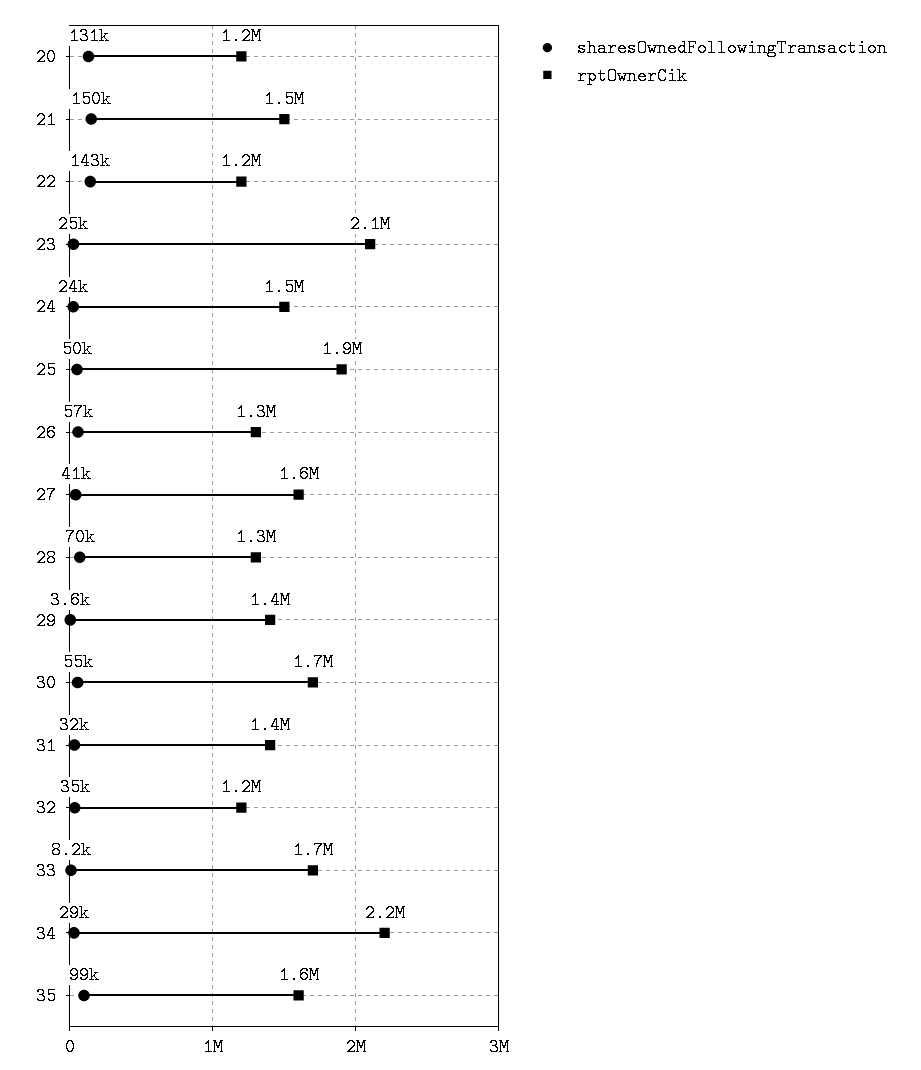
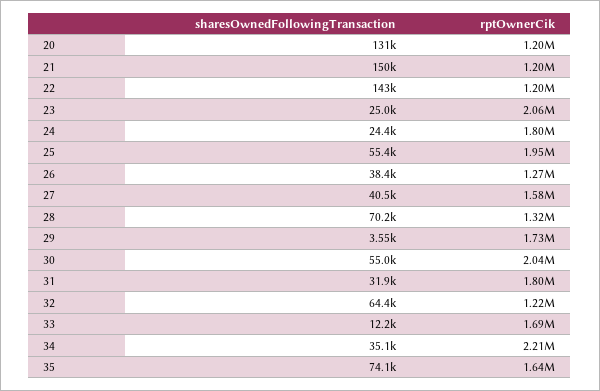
rptOwnerCik, 21: 1500000 -> 1200000
rptOwnerCik, 24: 1500000 -> 1800000
sharesOwnedFollowingTransaction, 25: 50000 -> 55400
sharesOwnedFollowingTransaction, 26: 57000 -> 38400
rptOwnerCik, 29: 1400000 -> 1730000
rptOwnerCik, 30: 1700000 -> 2040000
rptOwnerCik, 31: 1400000 -> 1800000
sharesOwnedFollowingTransaction, 32: 35000 -> 64400
sharesOwnedFollowingTransaction, 33: 8200 -> 12200
sharesOwnedFollowingTransaction, 34: 29000 -> 35100
sharesOwnedFollowingTransaction, 35: 99000 -> 74100

